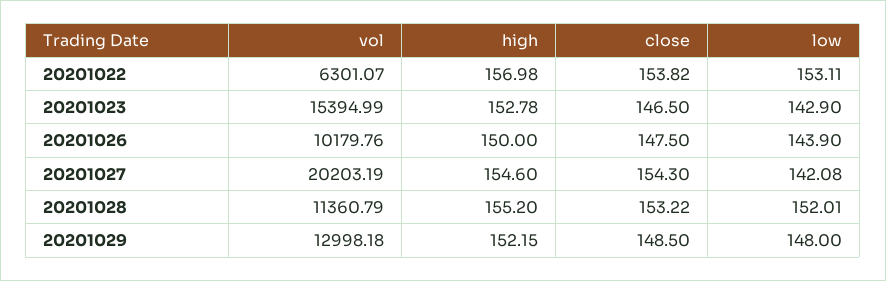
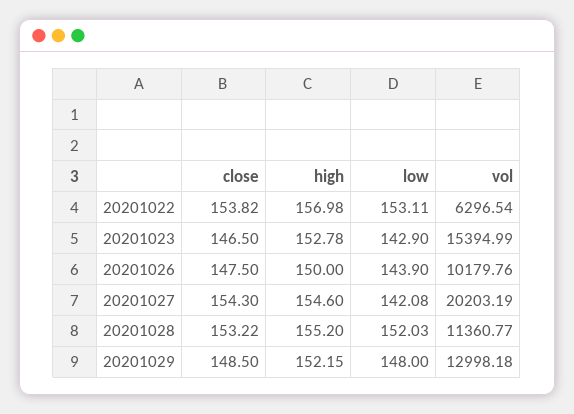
vol, 20201022: 6301.07 -> 6296.54
vol, 20201028: 11360.79 -> 11360.77
low, 20201028: 152.01 -> 152.03

